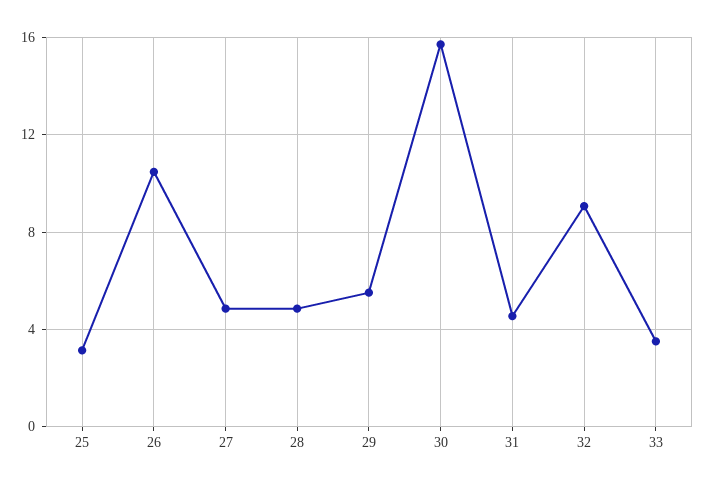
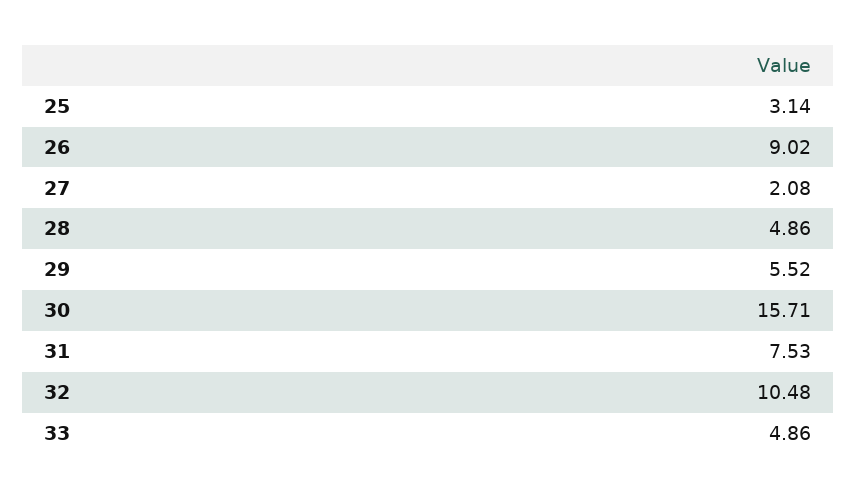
26: 10.5 -> 9.02
27: 5 -> 2.08
31: 4.5 -> 7.53
32: 9 -> 10.48
33: 3.5 -> 4.86

